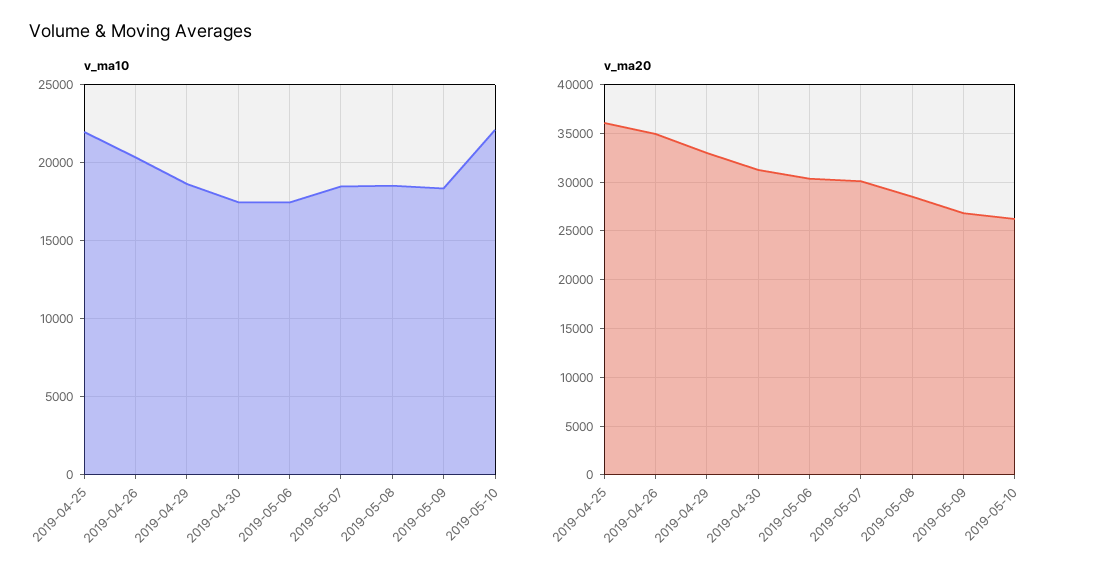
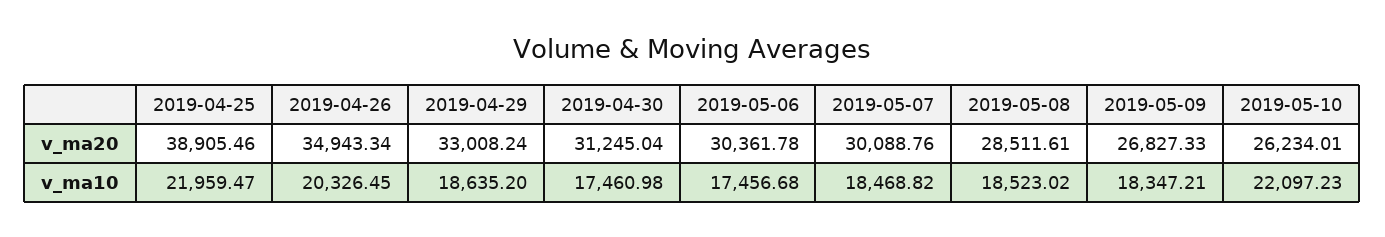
v_ma20, 2019-04-25: 36000 -> 38905.46

